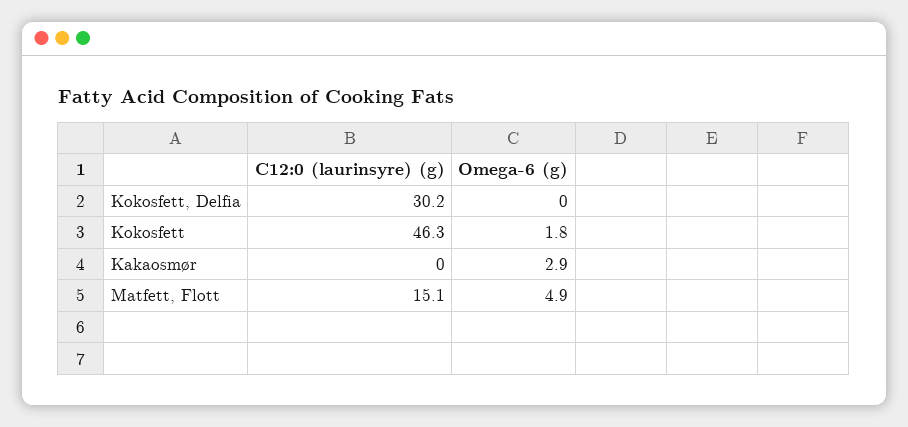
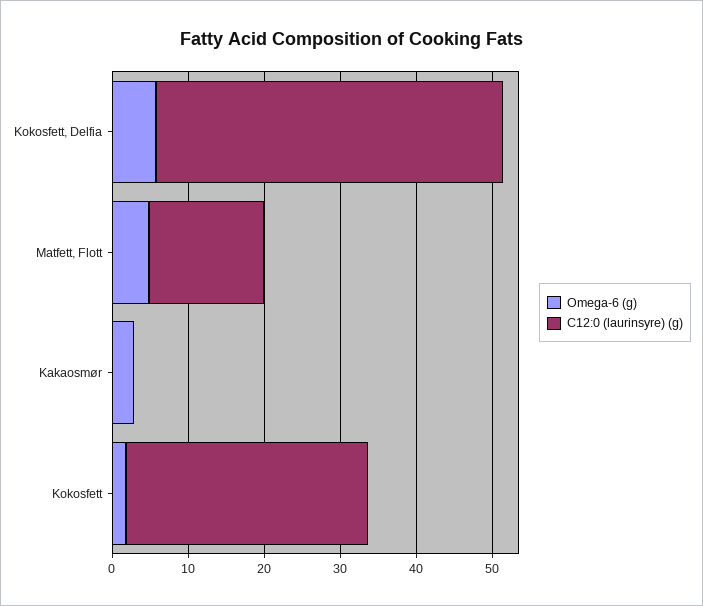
C12:0 (laurinsyre) (g), Kokosfett, Delfia: 30.2 -> 46
Omega-6 (g), Kokosfett, Delfia: 0 -> 6
C12:0 (laurinsyre) (g), Kokosfett: 46.3 -> 32

